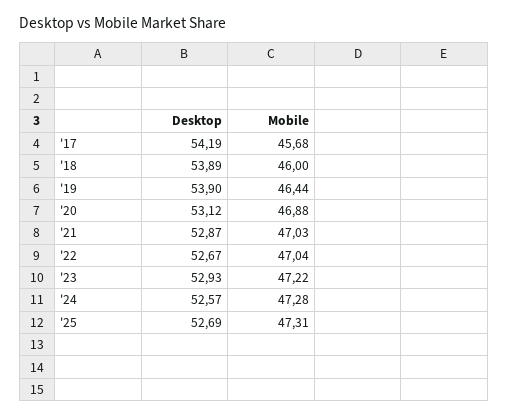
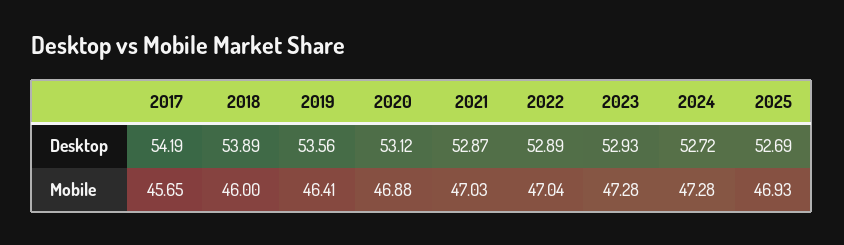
Mobile, '17: 45.68 -> 45.65
Desktop, '19: 53.9 -> 53.56
Mobile, '19: 46.44 -> 46.41
Desktop, '22: 52.67 -> 52.89
Mobile, '23: 47.22 -> 47.28
Desktop, '24: 52.57 -> 52.72
Mobile, '25: 47.31 -> 46.93

